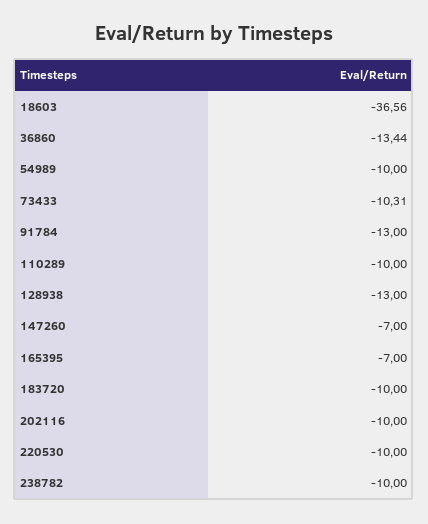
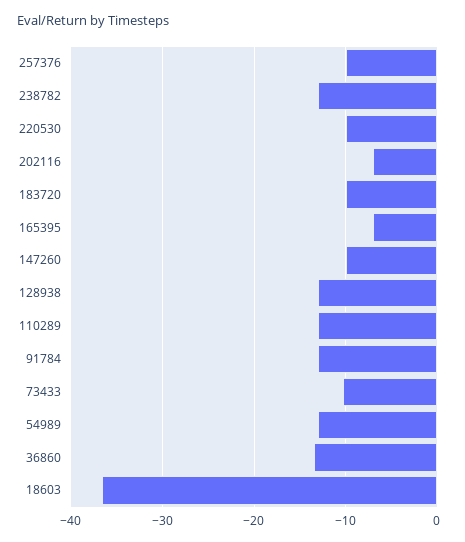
54989: -10 -> -13
110289: -10 -> -13
147260: -7 -> -10
202116: -10 -> -7
238782: -10 -> -13
257376: none -> -10

